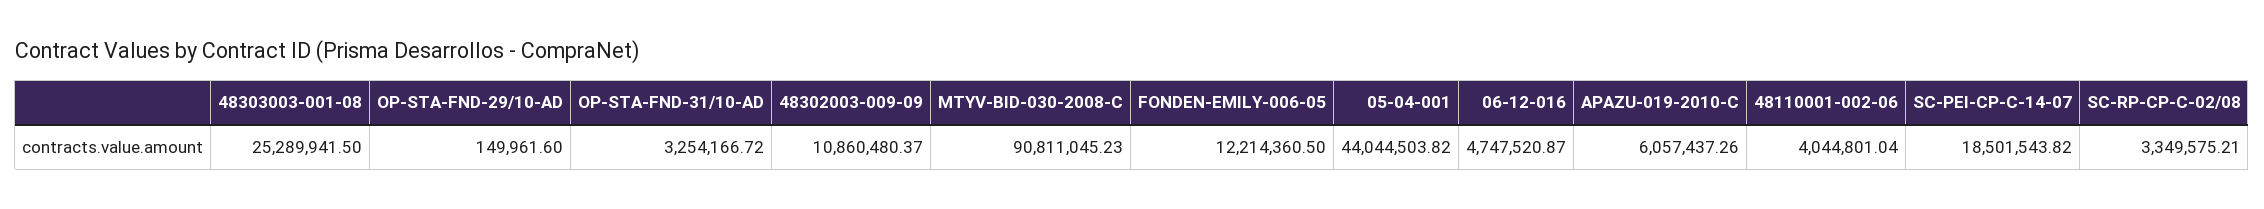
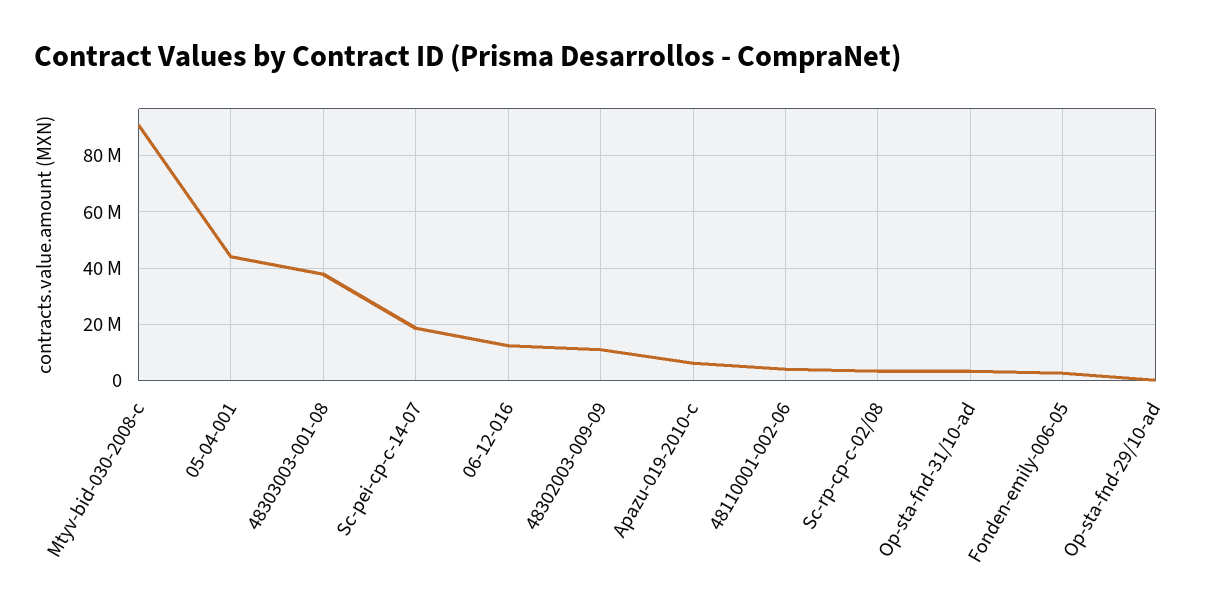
48303003-001-08: 25289941.5 -> 37500000
FONDEN-EMILY-006-05: 12214360.5 -> 2500000
06-12-016: 4747520.87 -> 12500000

